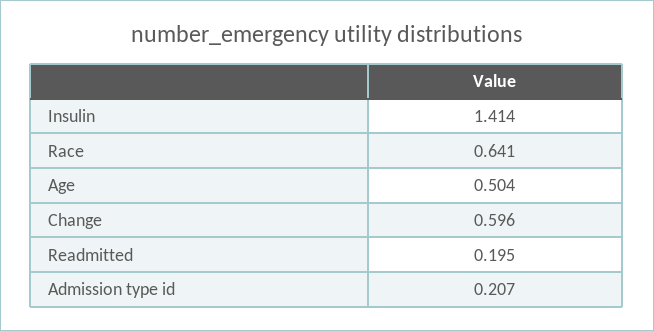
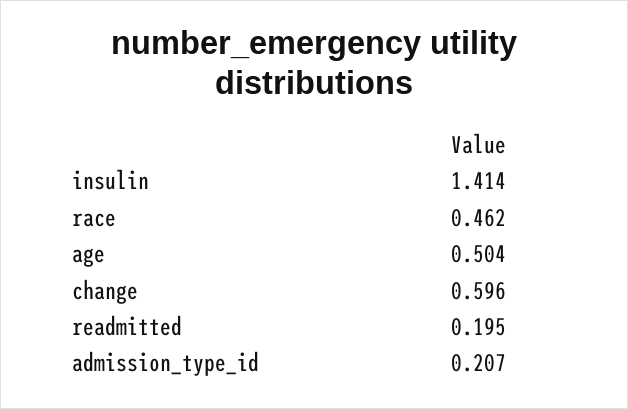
Race: 0.641 -> 0.462

